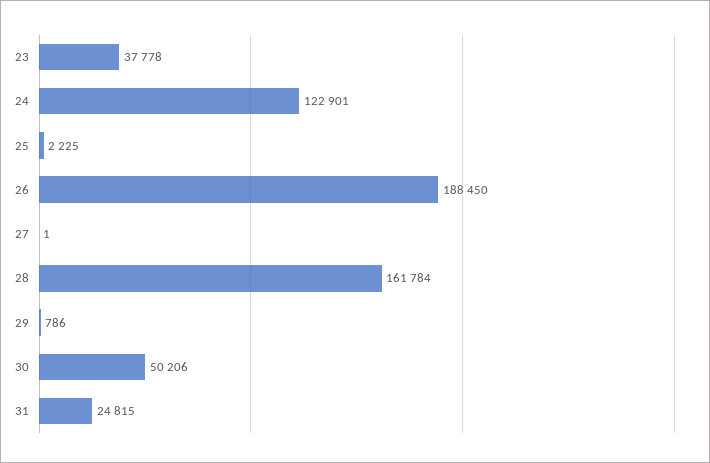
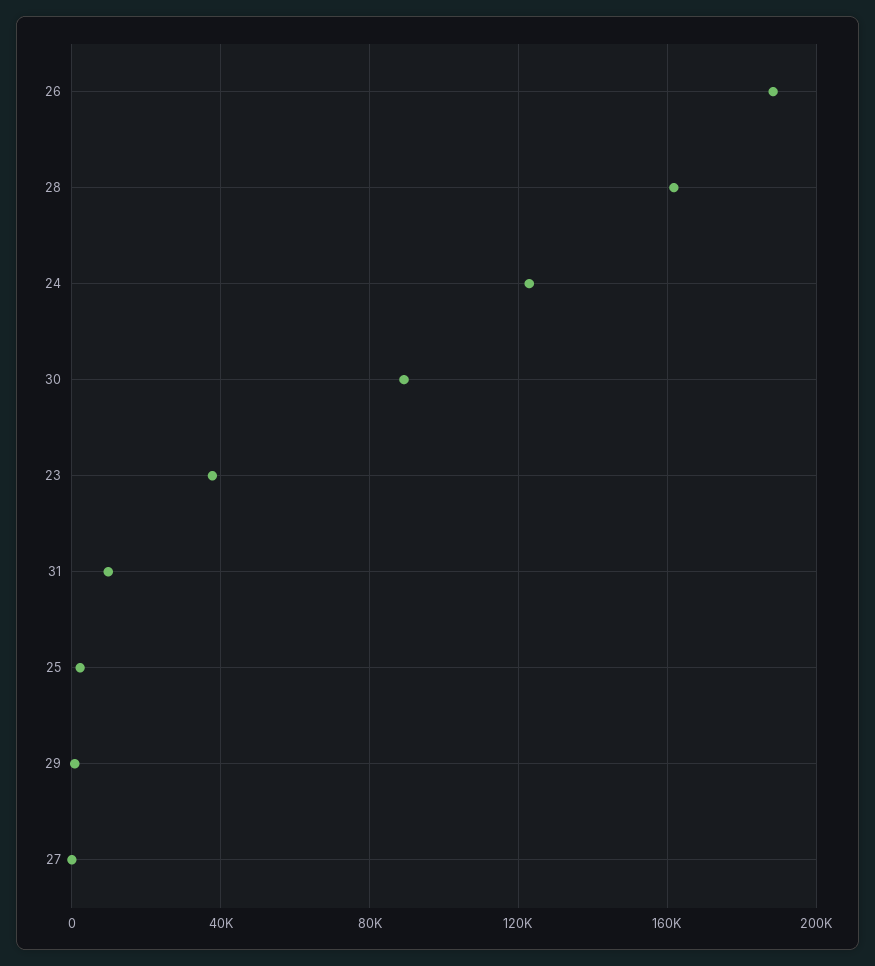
30: 50206 -> 90000
31: 24815 -> 10000

